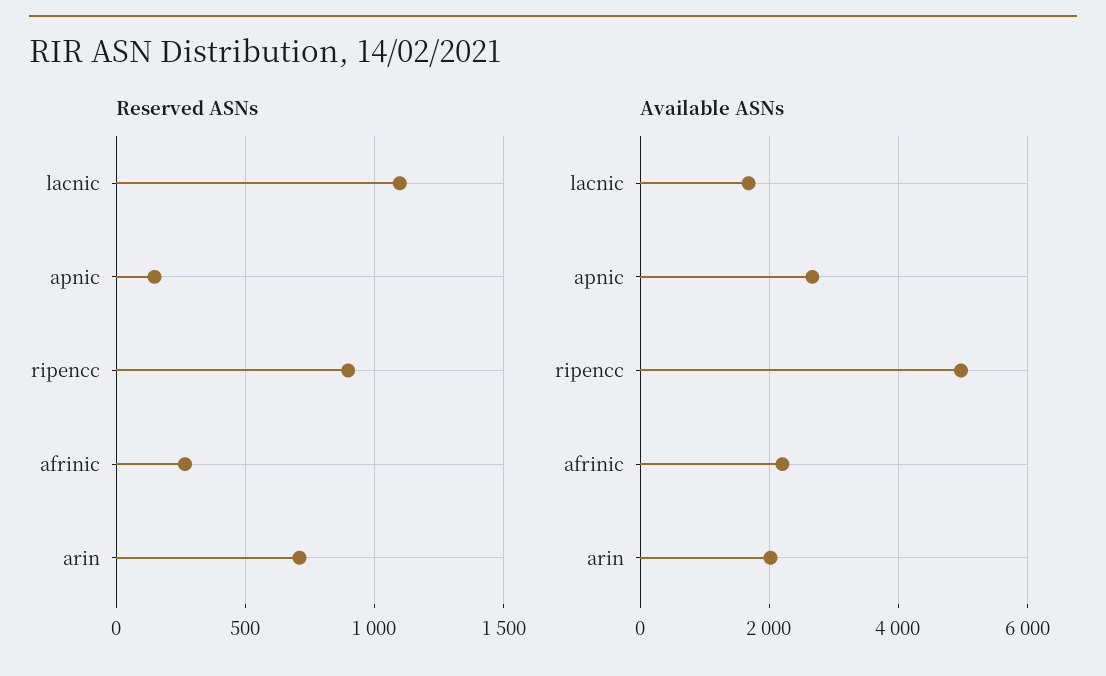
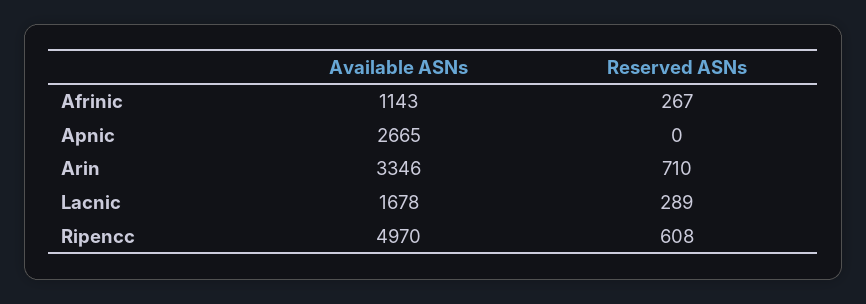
Reserved ASNs, lacnic: 1100 -> 289
Reserved ASNs, apnic: 150 -> 0
Reserved ASNs, ripencc: 900 -> 608
Available ASNs, afrinic: 2200 -> 1143
Available ASNs, arin: 2000 -> 3346

